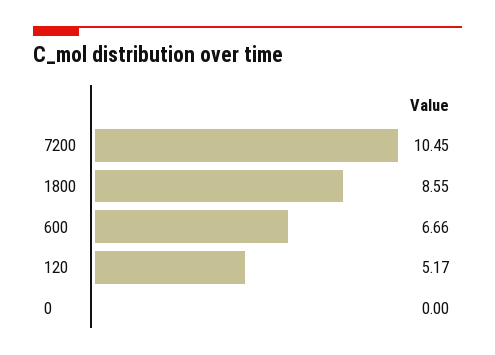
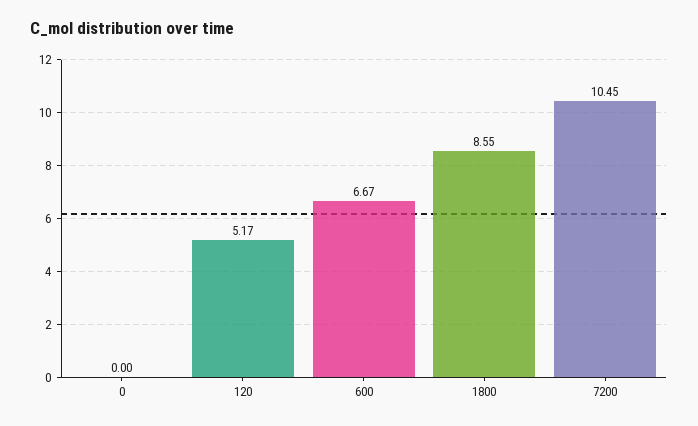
600: 6.66 -> 6.67

